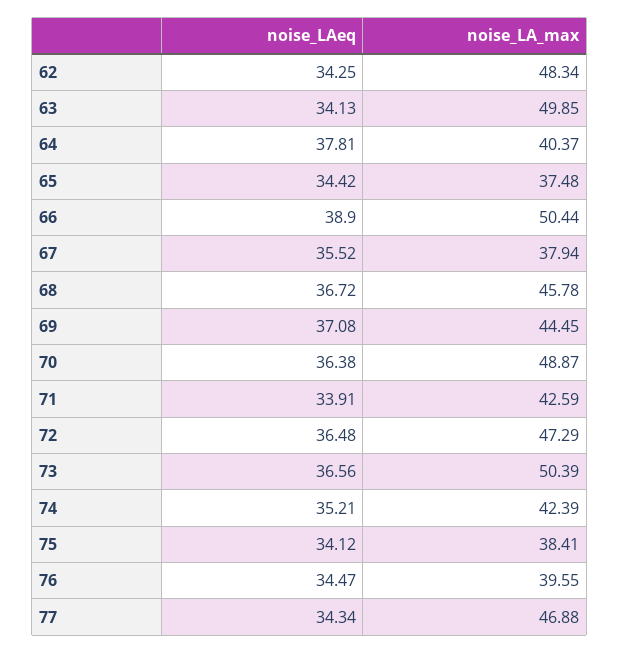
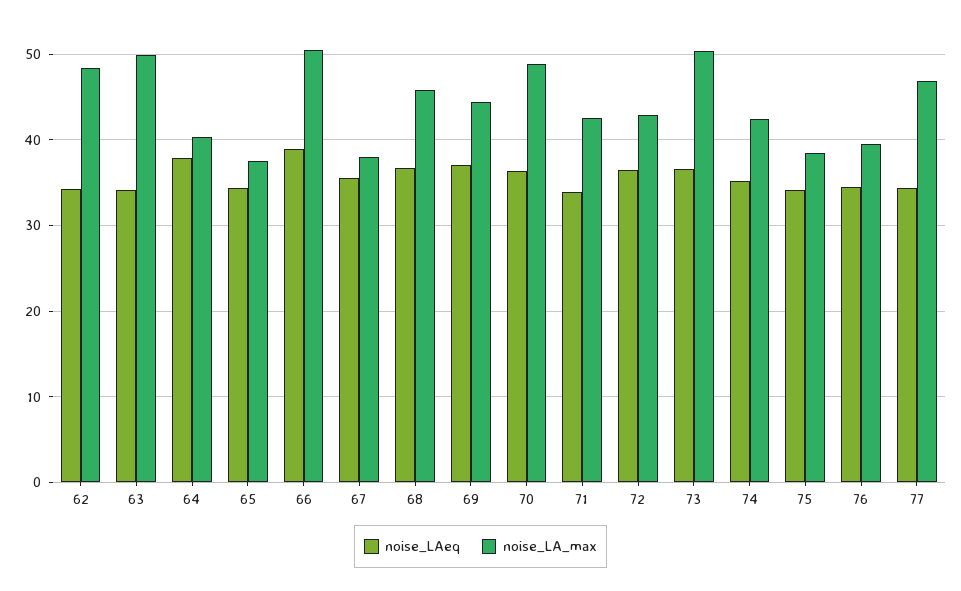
noise_LA_max, 72: 47.29 -> 43

